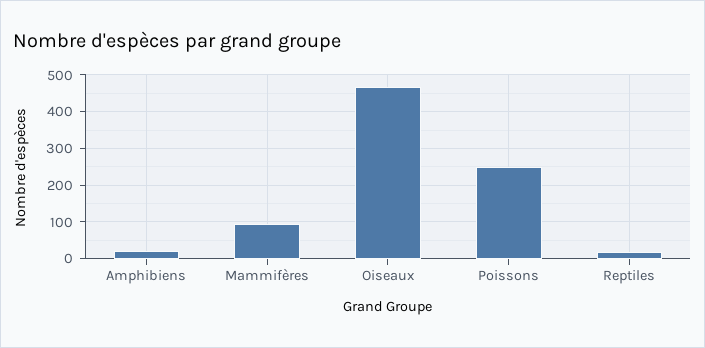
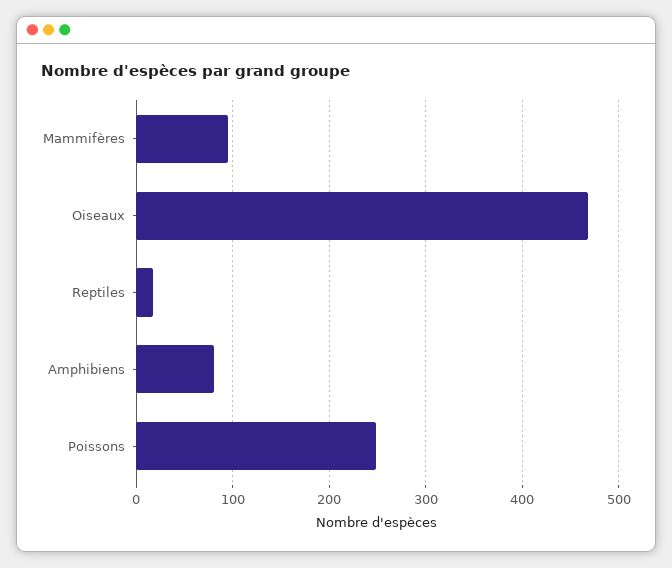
Amphibiens: 20 -> 80

